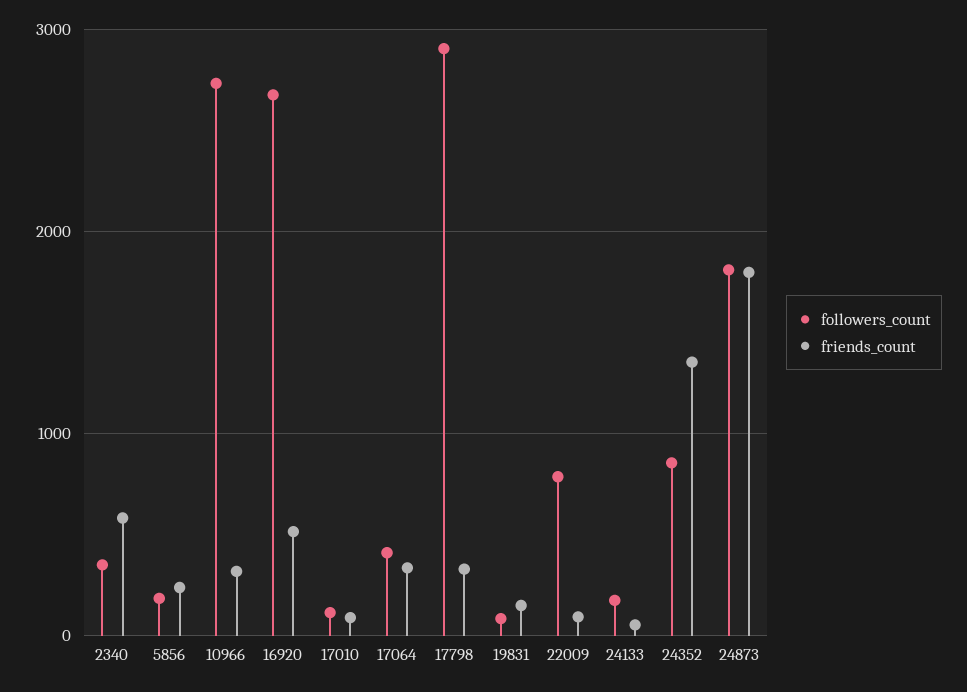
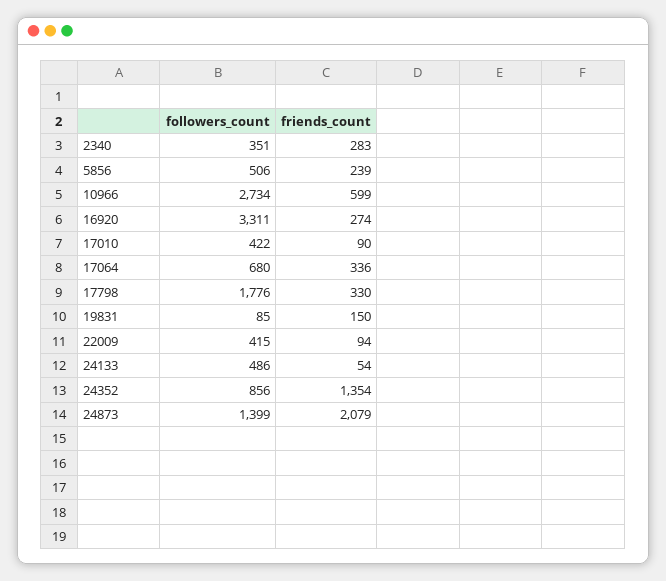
friends_count, 2340: 600 -> 283
followers_count, 5856: 200 -> 506
friends_count, 10966: 300 -> 599
followers_count, 16920: 2700 -> 3311
friends_count, 16920: 500 -> 274
followers_count, 17010: 100 -> 422
followers_count, 17064: 400 -> 680
followers_count, 17798: 2900 -> 1776
followers_count, 22009: 800 -> 415
followers_count, 24133: 200 -> 486
followers_count, 24873: 1800 -> 1399
friends_count, 24873: 1800 -> 2079

